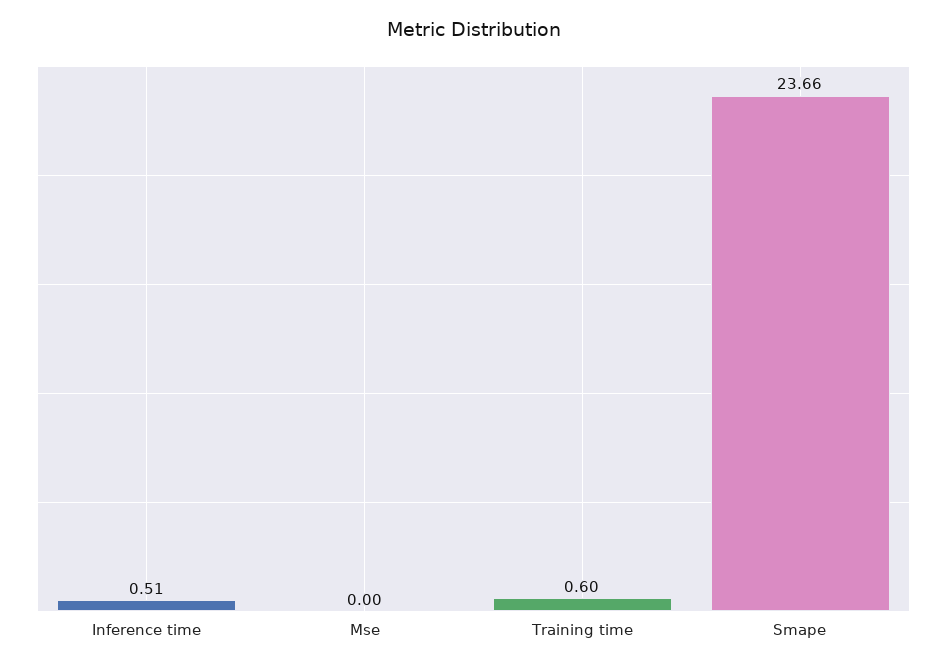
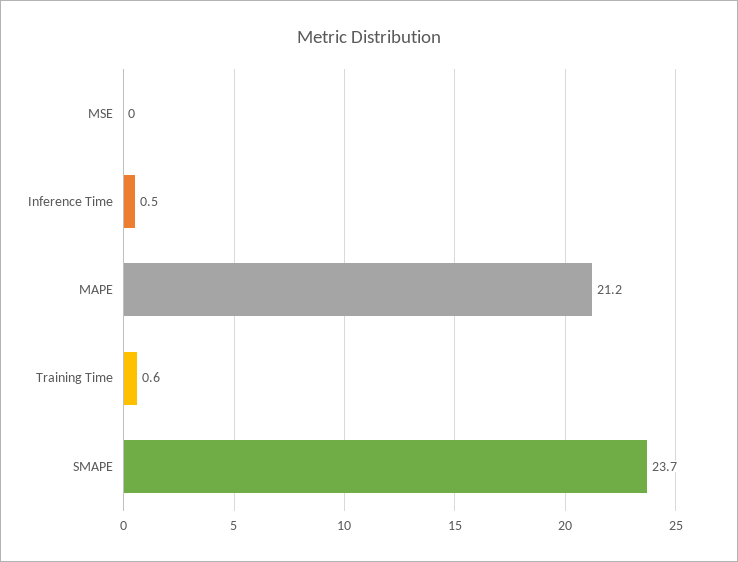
MAPE: none -> 21.2

